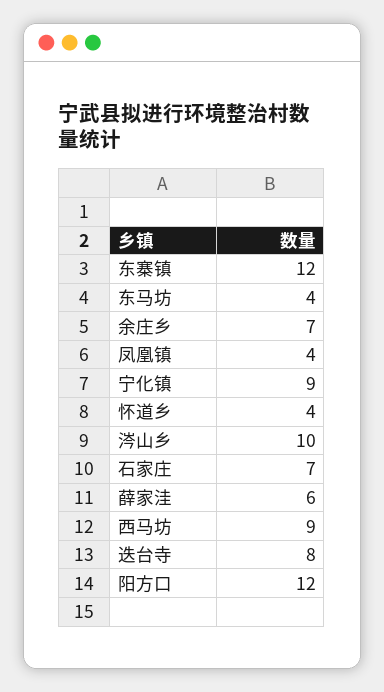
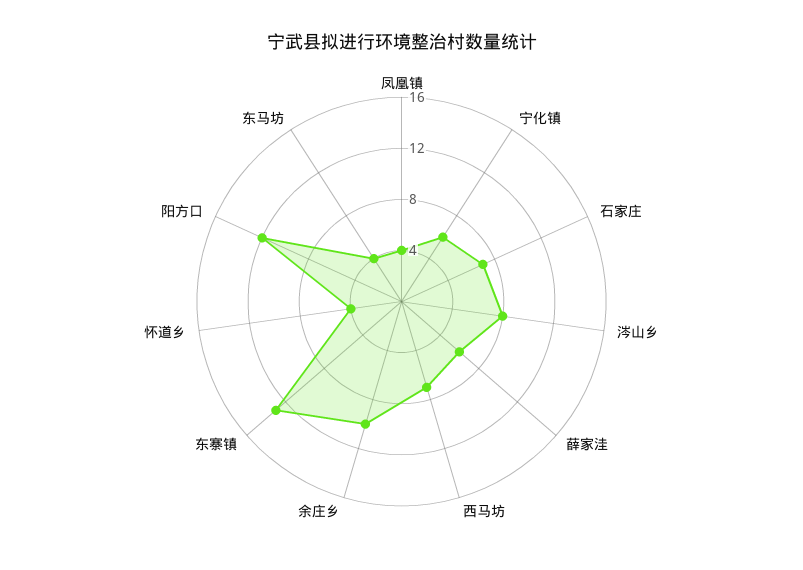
东寨镇: 12 -> 13
余庄乡: 7 -> 10
宁化镇: 9 -> 6
涔山乡: 10 -> 8
西马坊: 9 -> 7
迭台寺: 8 -> none

